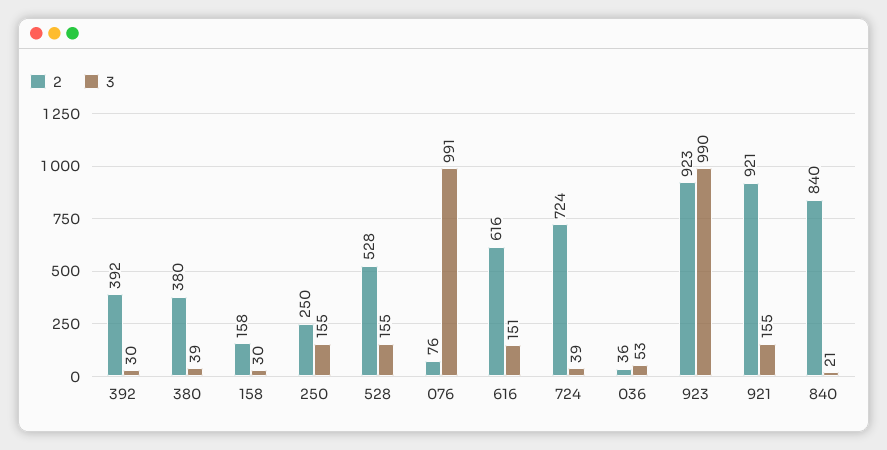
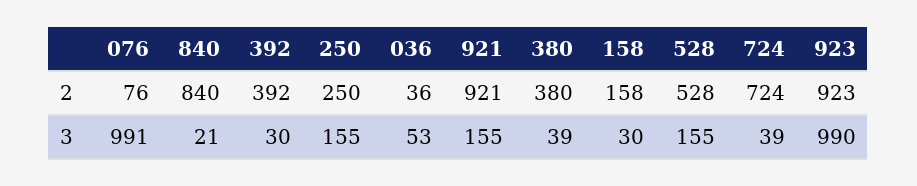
2, 616: 616 -> none
3, 616: 151 -> none

